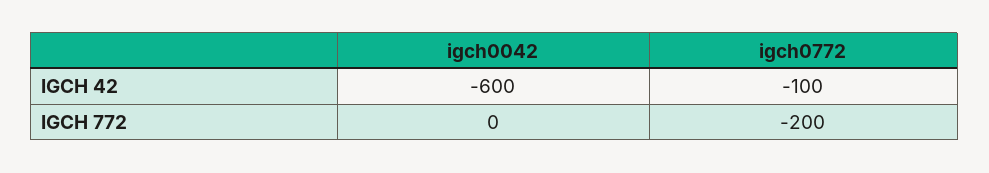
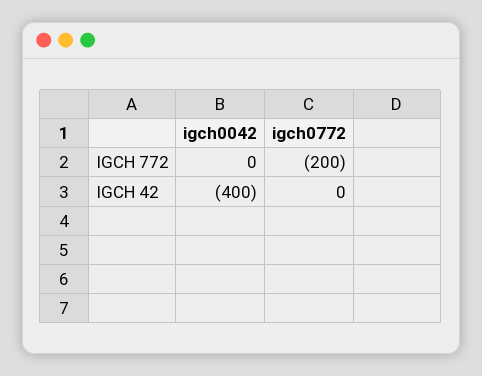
igch0042, IGCH 42: -600 -> -400
igch0772, IGCH 42: -100 -> 0

